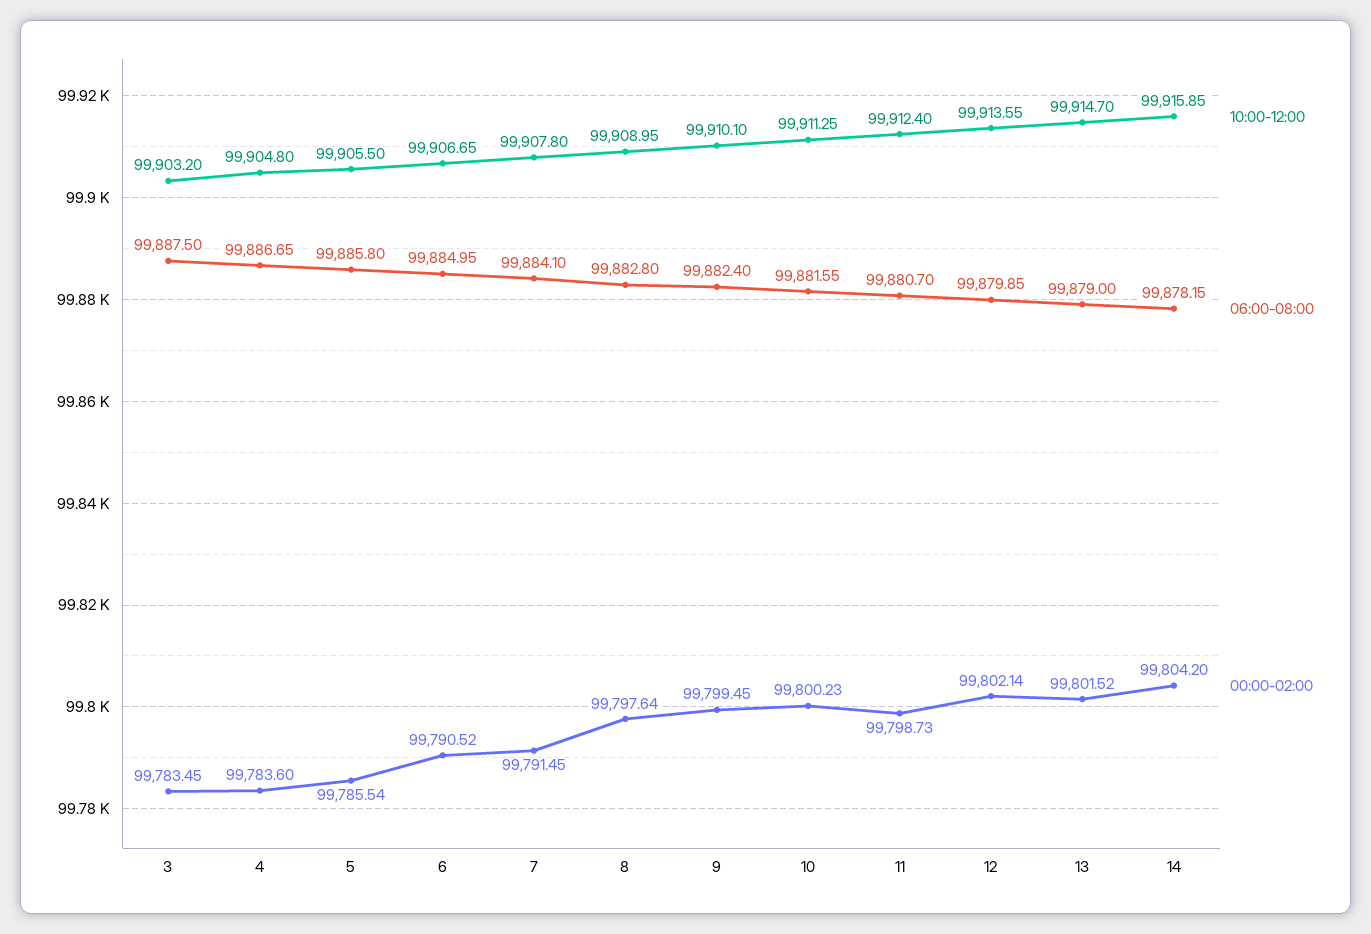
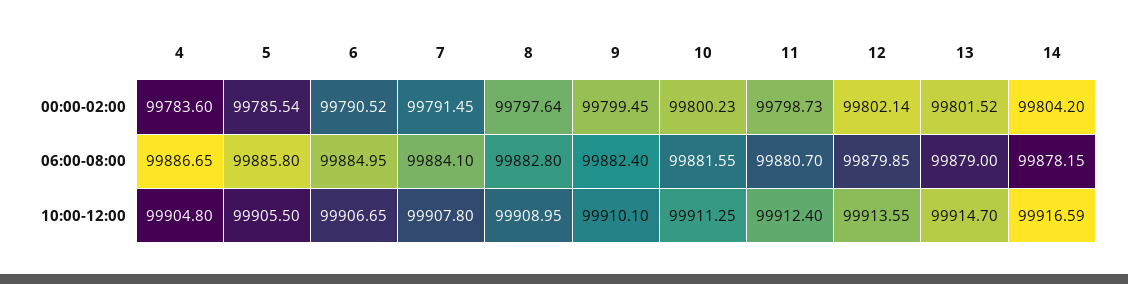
10:00-12:00, 3: 99903.2 -> none
06:00-08:00, 3: 99887.5 -> none
00:00-02:00, 3: 99783.45 -> none
10:00-12:00, 14: 99915.85 -> 99916.59

